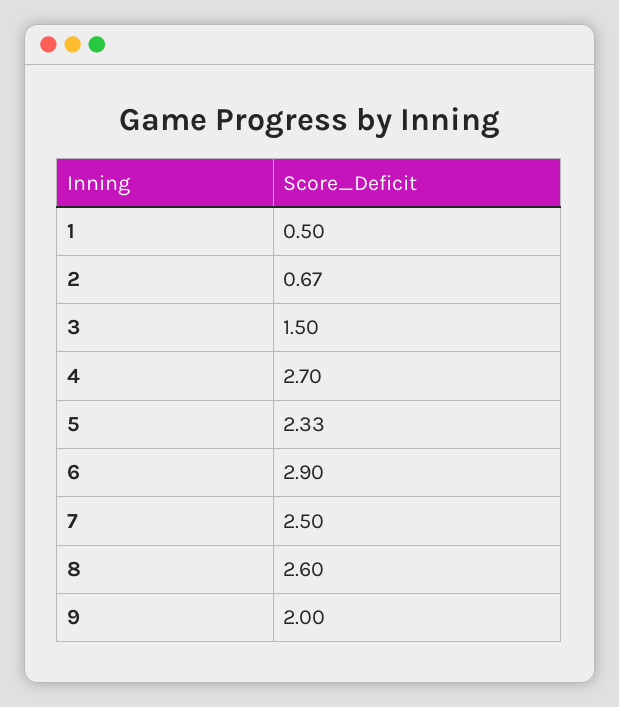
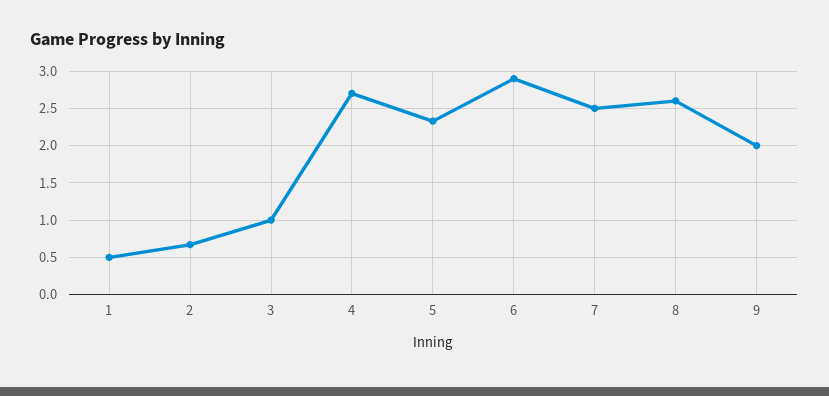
3: 1.5 -> 1

